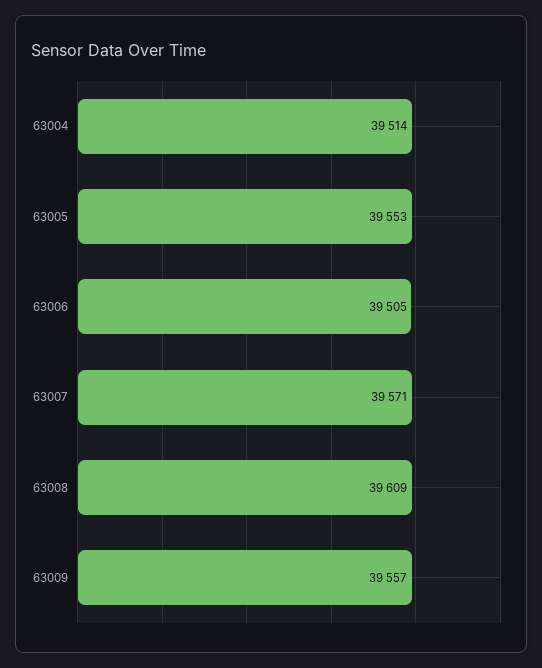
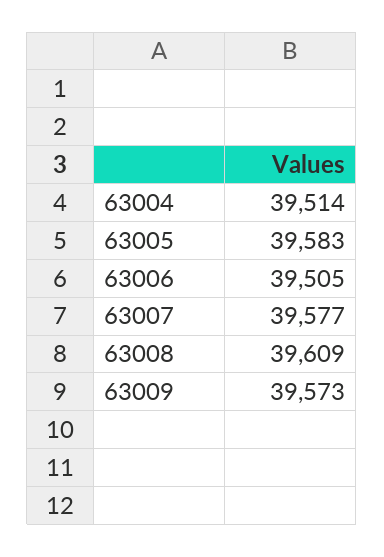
63005: 39553 -> 39583
63007: 39571 -> 39577
63009: 39557 -> 39573

